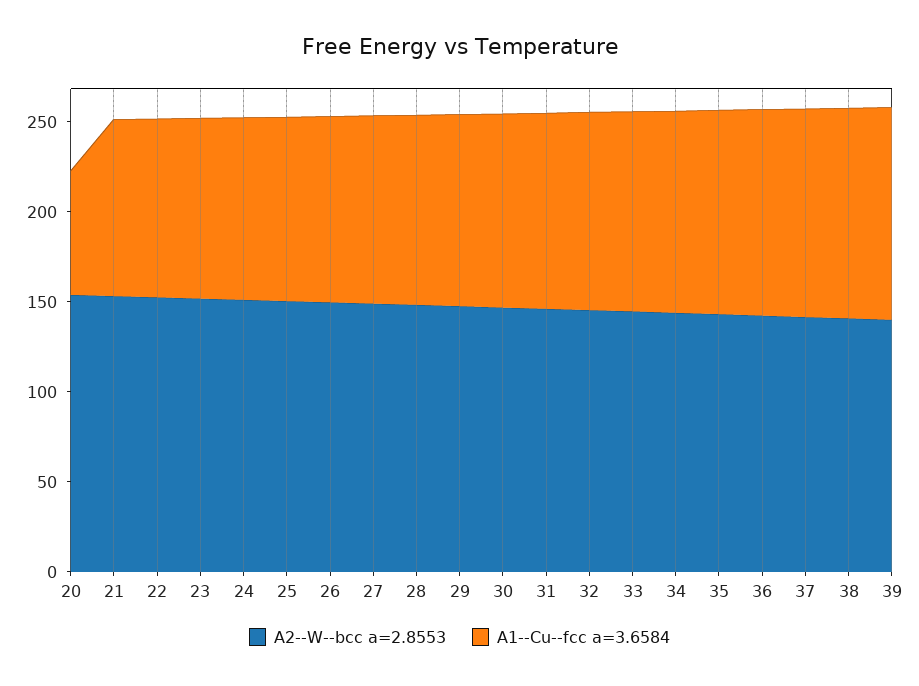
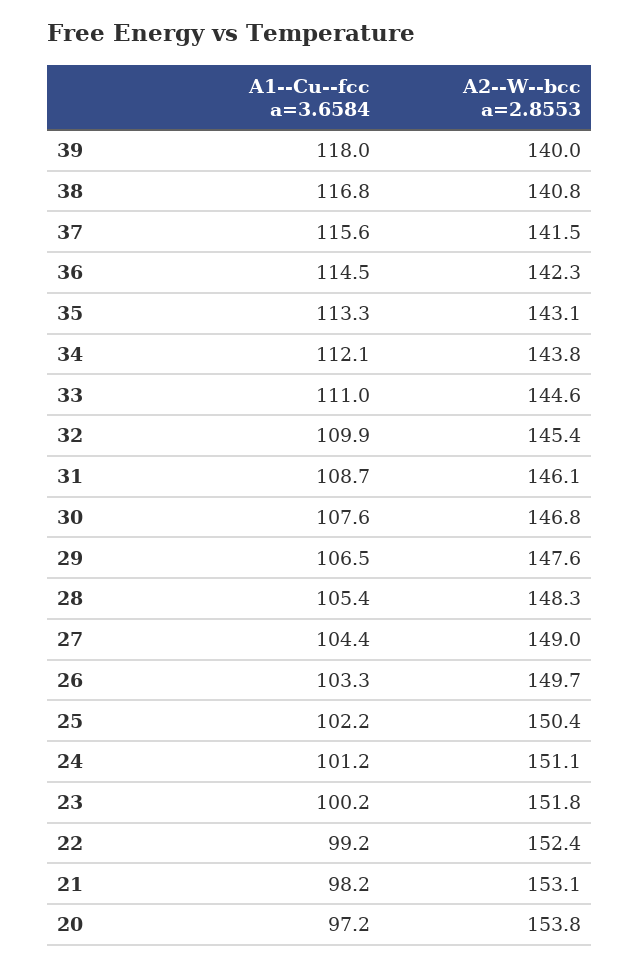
A1--Cu--fcc a=3.6584, 20: 70 -> 97.2

